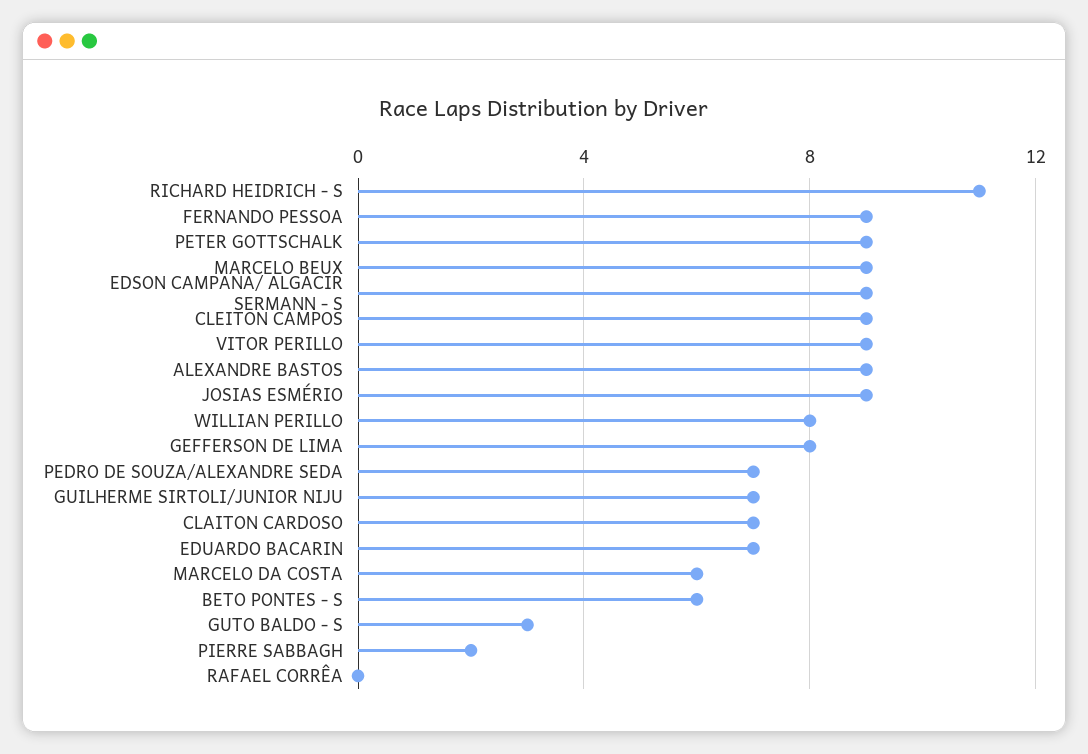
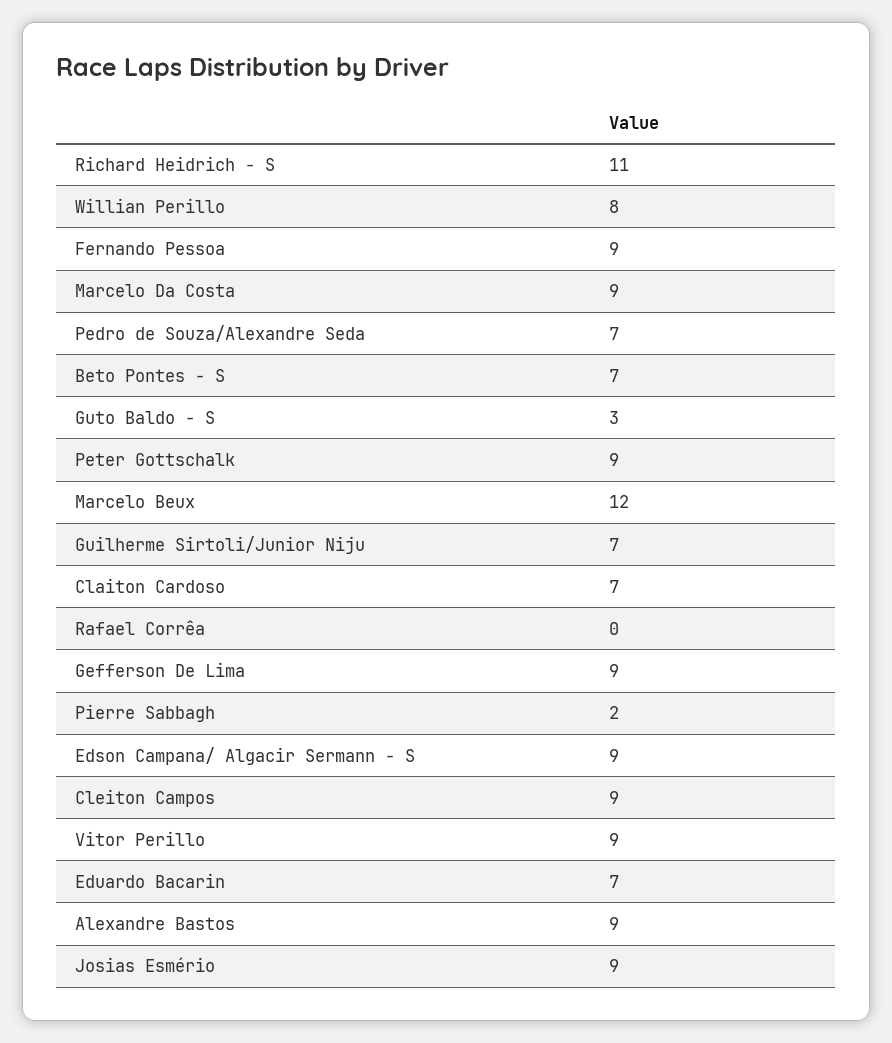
MARCELO BEUX: 9 -> 12
GEFFERSON DE LIMA: 8 -> 9
MARCELO DA COSTA: 6 -> 9
BETO PONTES - S: 6 -> 7

